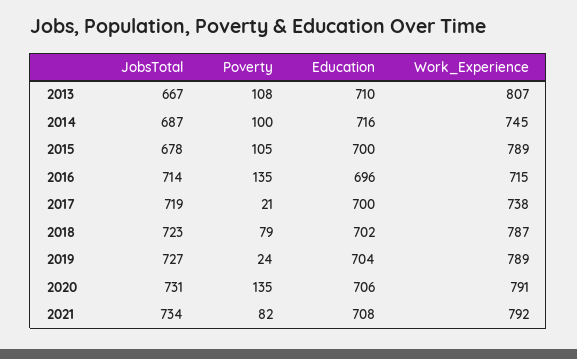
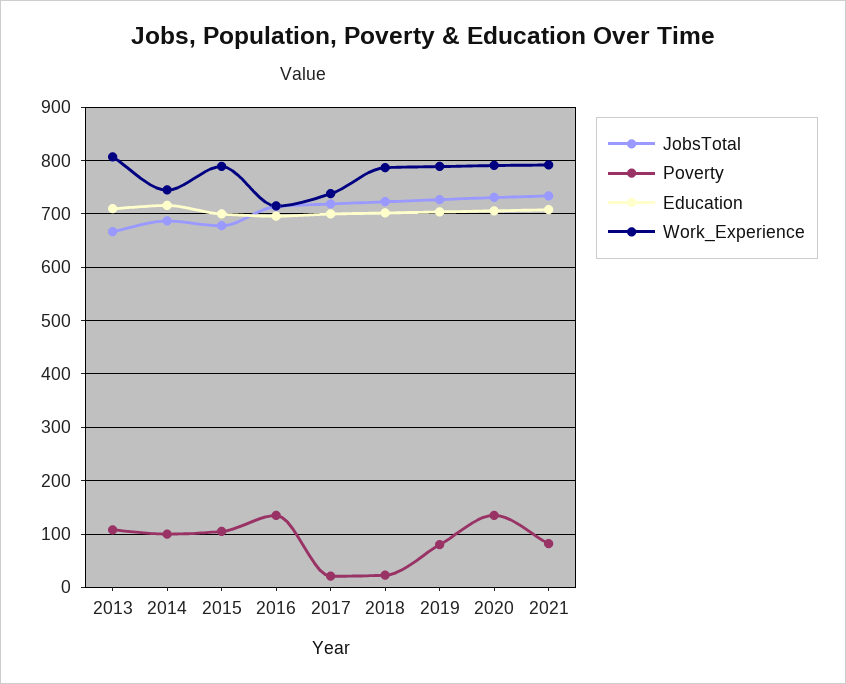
Poverty, 2018: 79 -> 20
Poverty, 2019: 24 -> 80

